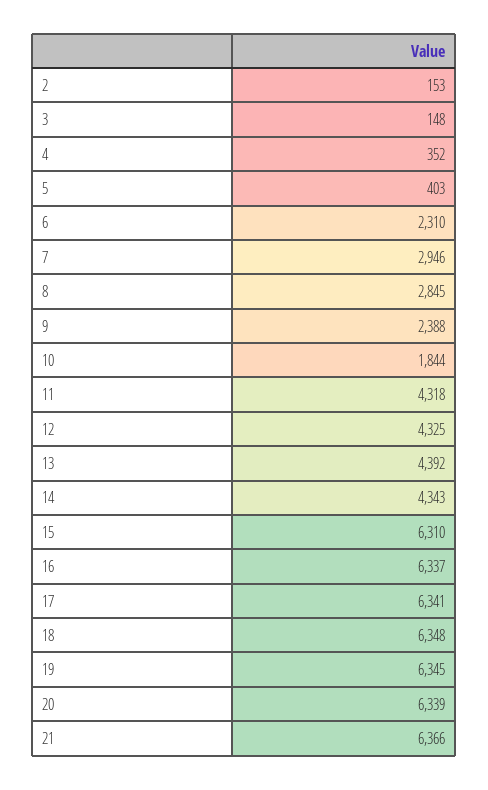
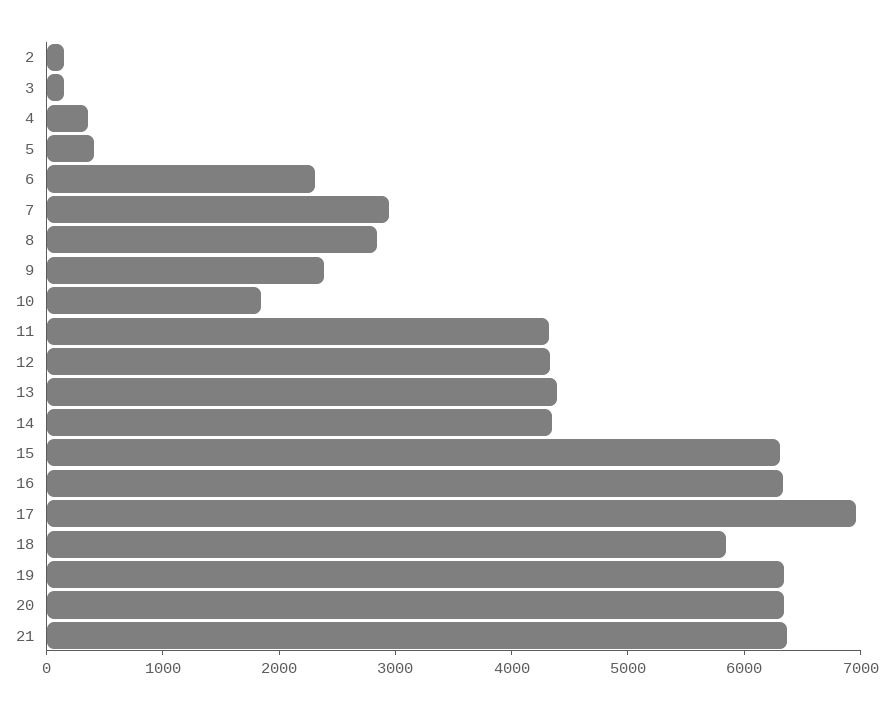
17: 6341 -> 7000
18: 6348 -> 5800

